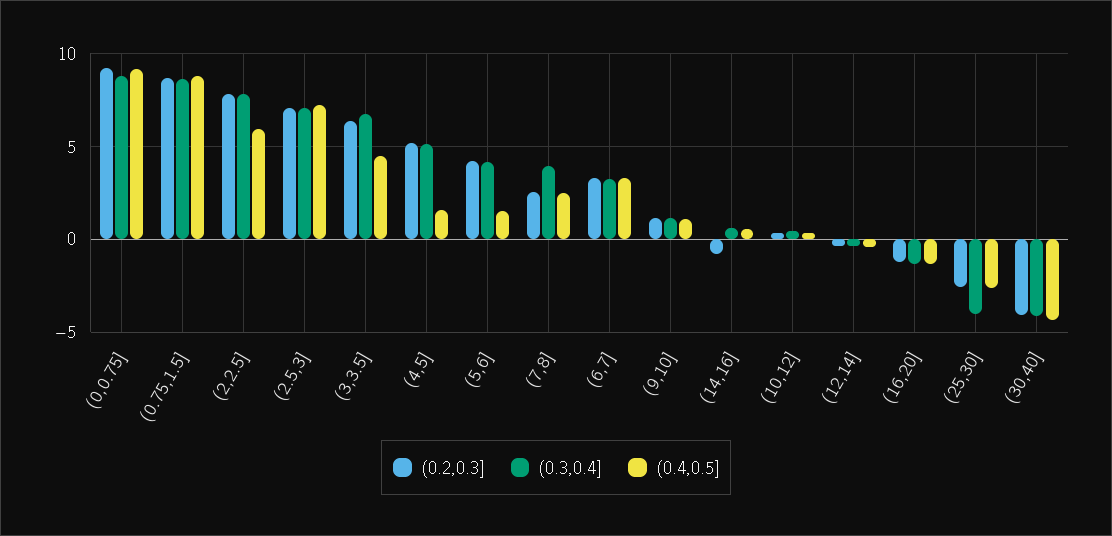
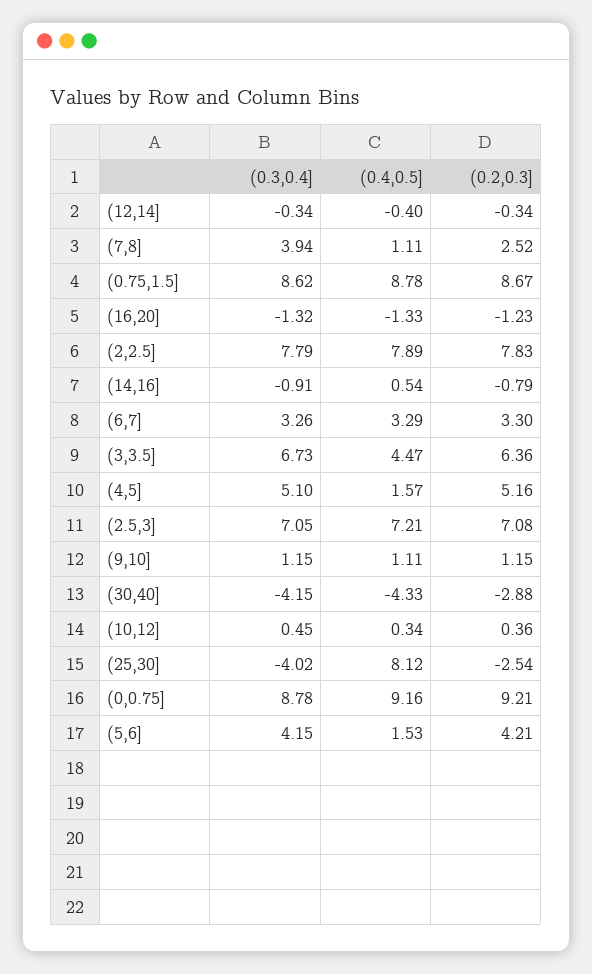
(0.4,0.5], (2,2.5]: 6 -> 7.89
(0.4,0.5], (7,8]: 2.5 -> 1.11
(0.3,0.4], (14,16]: 0.5 -> -0.91
(0.4,0.5], (25,30]: -2.5 -> 8.12
(0.2,0.3], (30,40]: -4 -> -2.88

